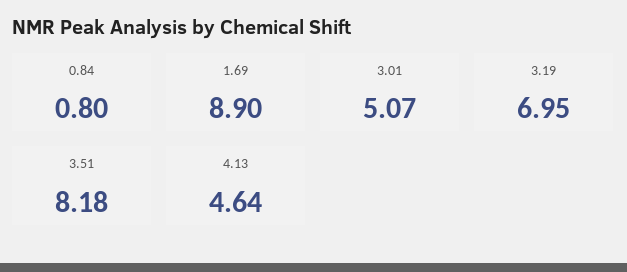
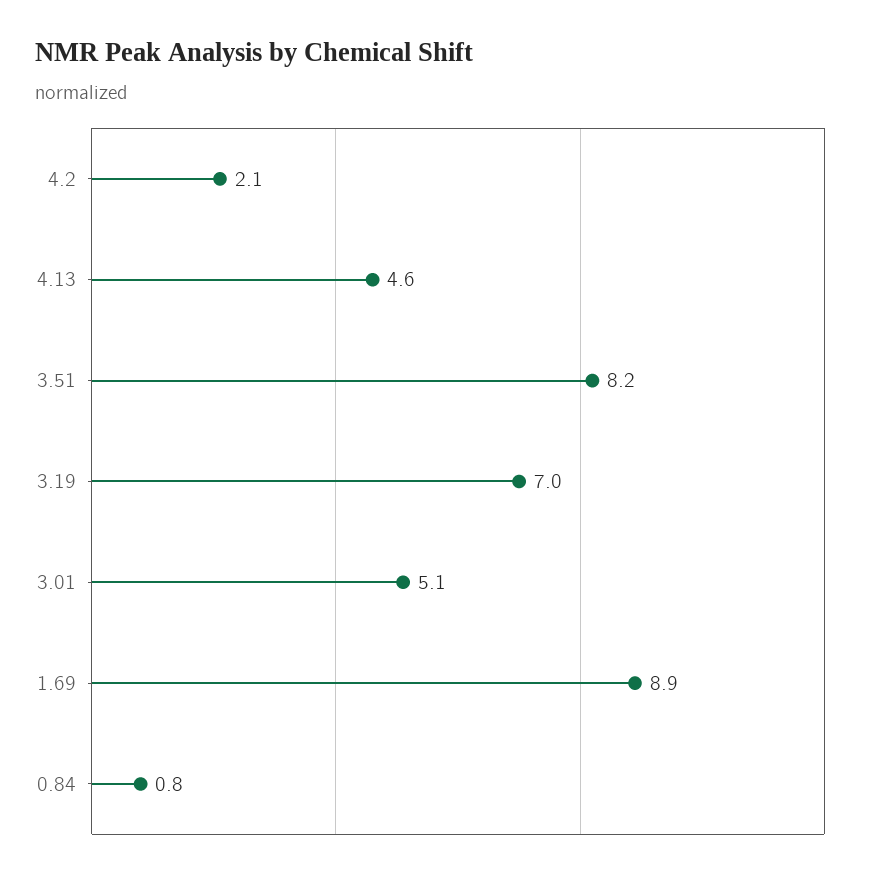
4.2: none -> 2.1

